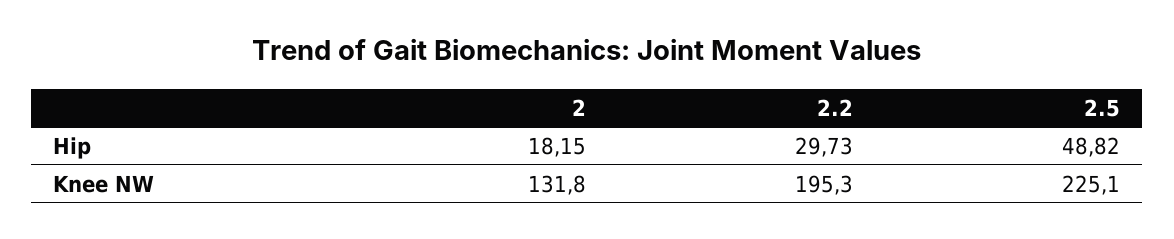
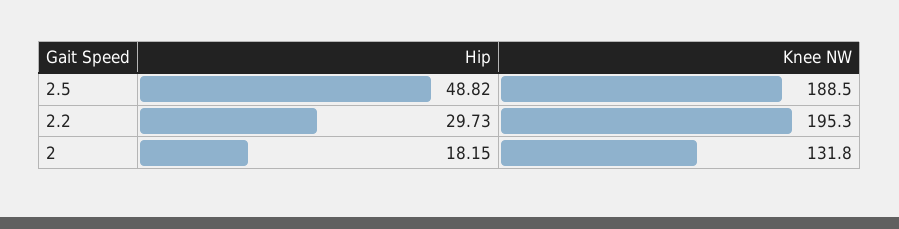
2.5, Knee NW: 225.1 -> 188.5

